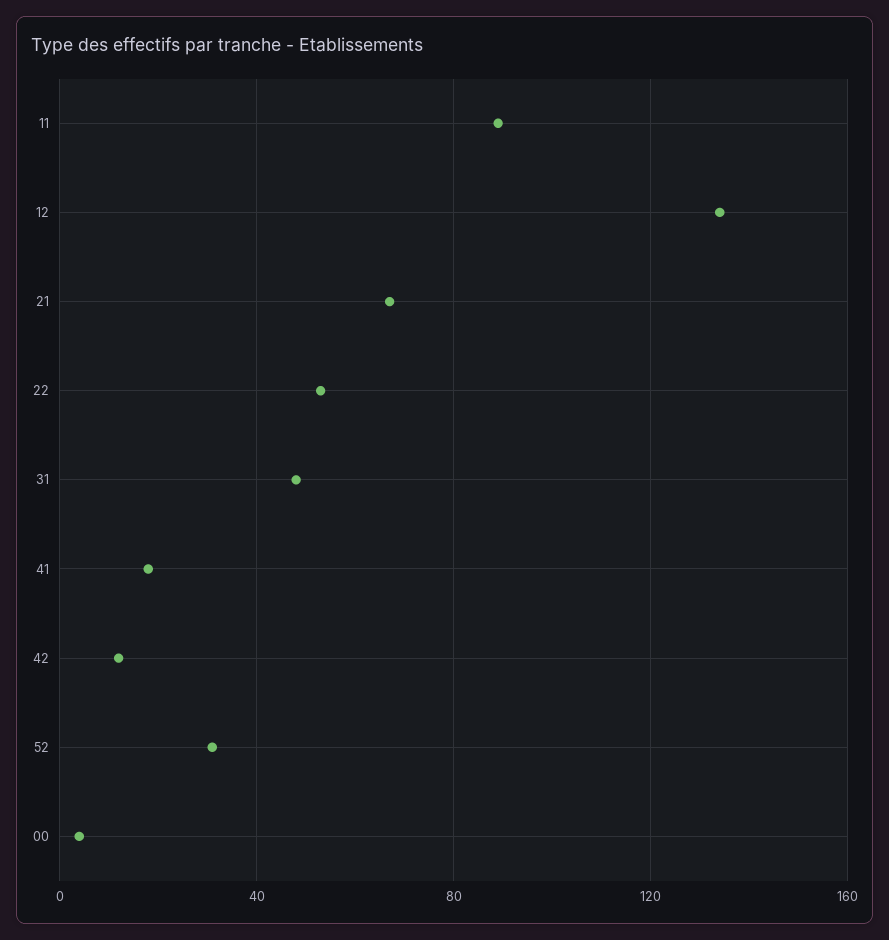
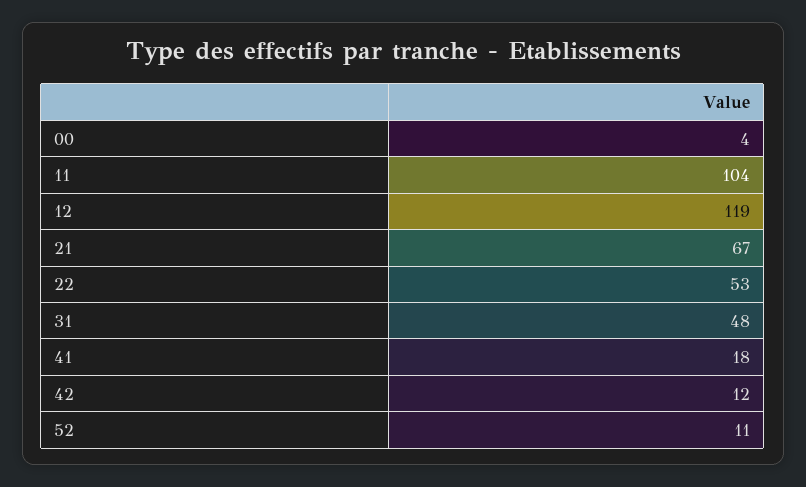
11: 90 -> 104
12: 135 -> 119
52: 30 -> 11

